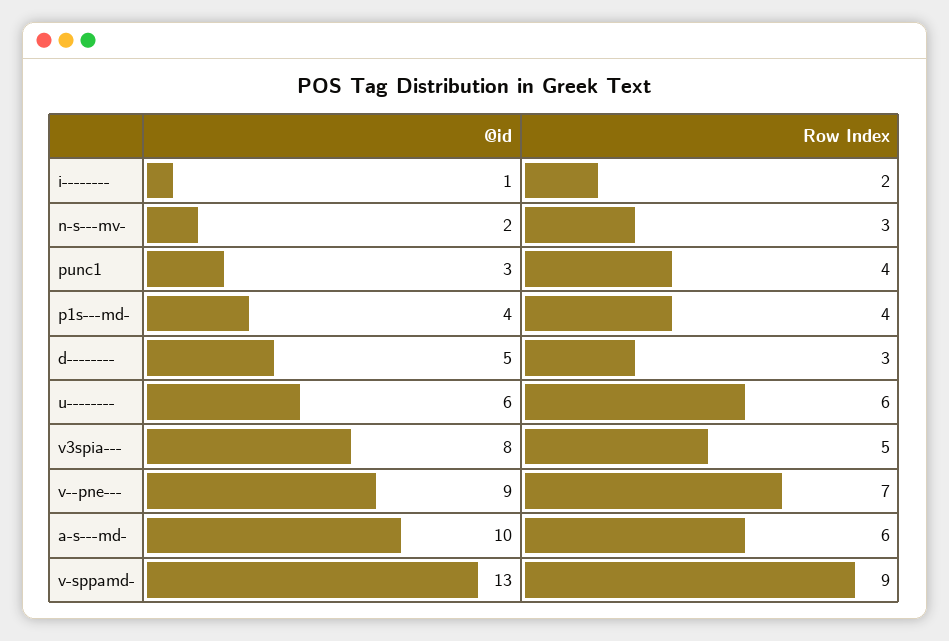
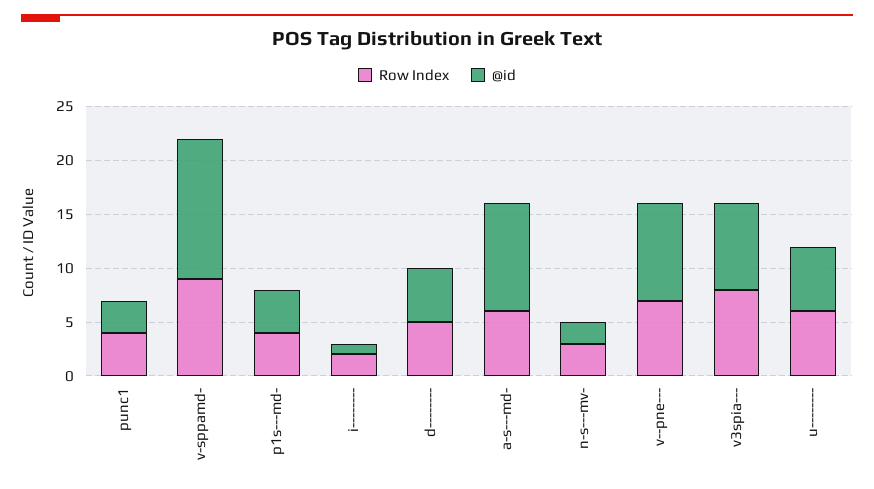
Row Index, d--------: 3 -> 5
Row Index, v3spia---: 5 -> 8

